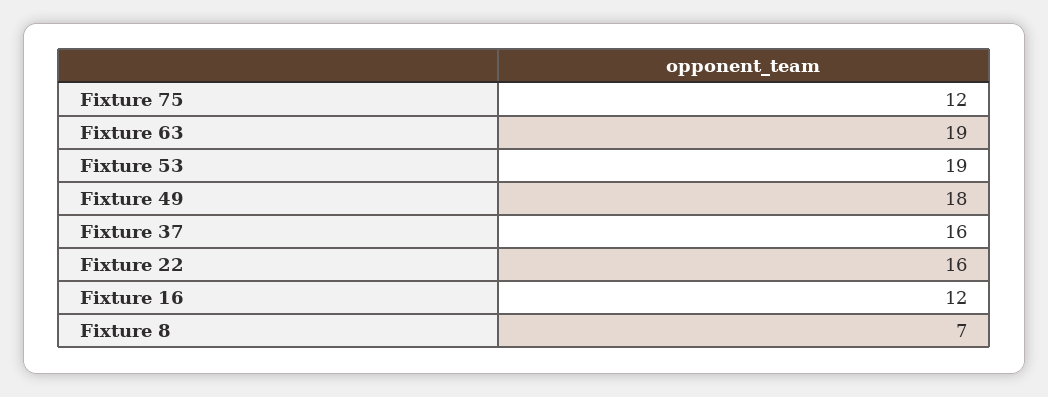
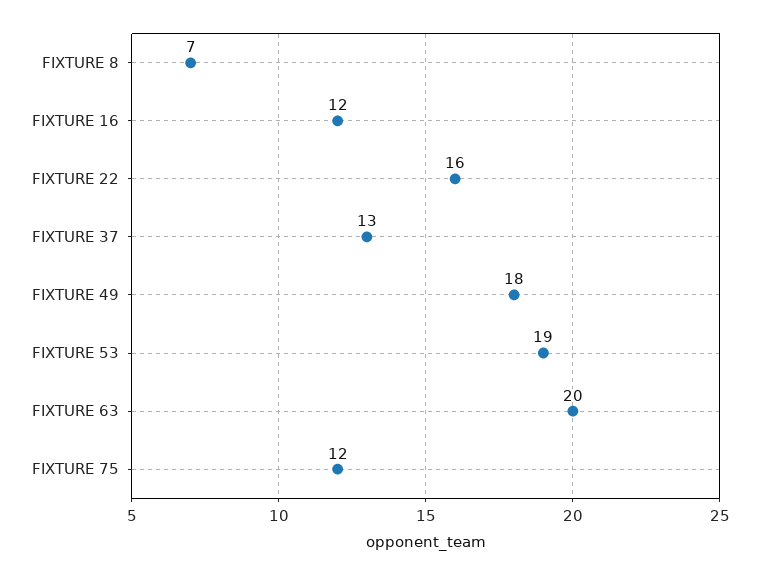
Fixture 63: 19 -> 20
Fixture 37: 16 -> 13

